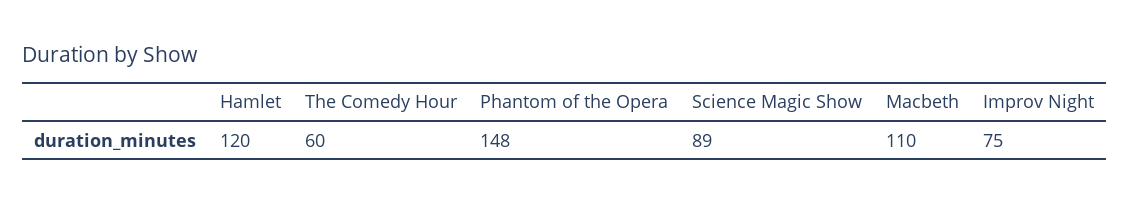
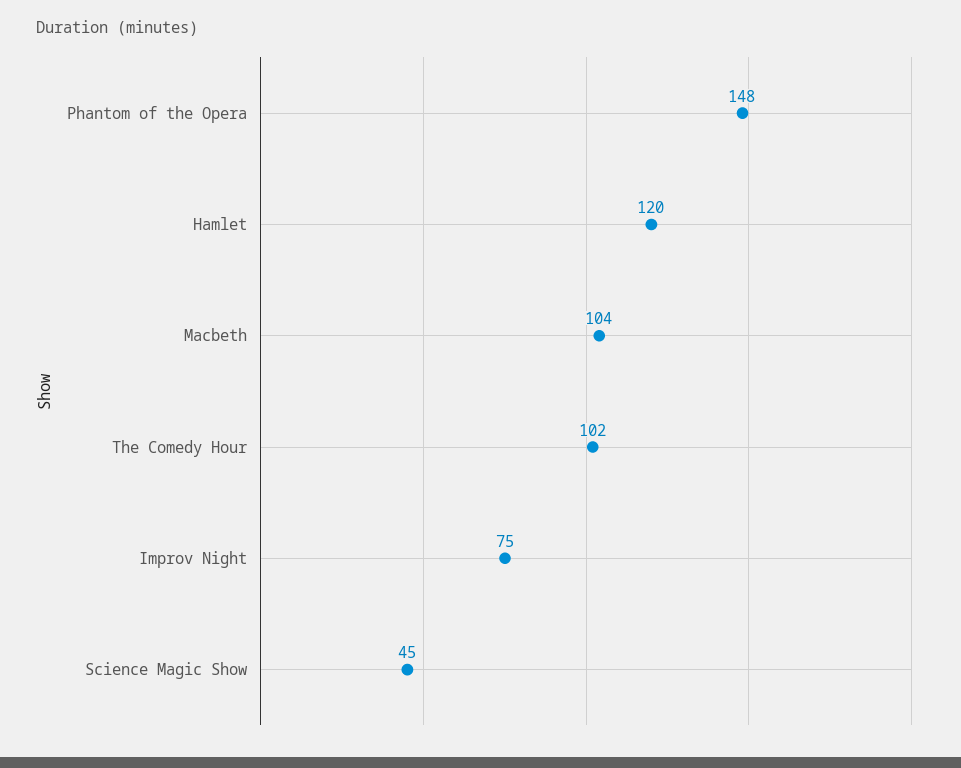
The Comedy Hour: 60 -> 102
Science Magic Show: 89 -> 45
Macbeth: 110 -> 104

